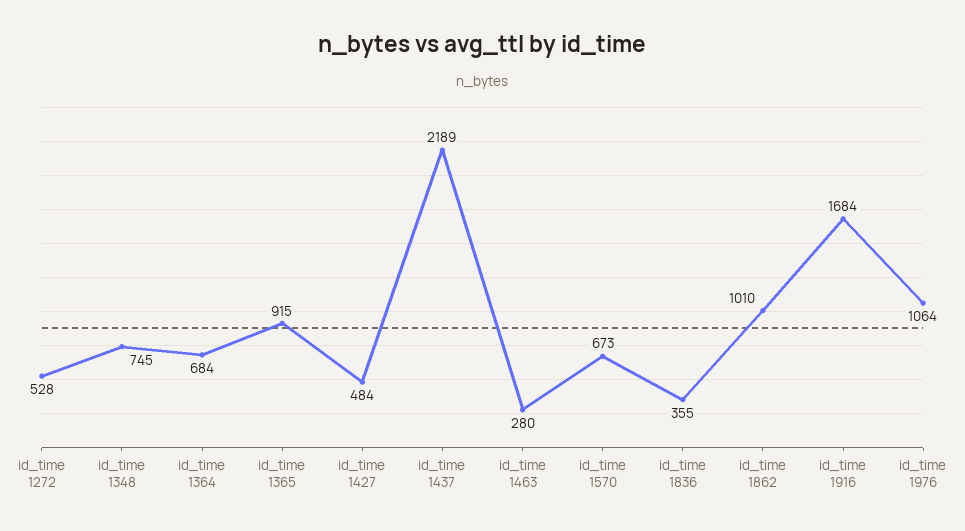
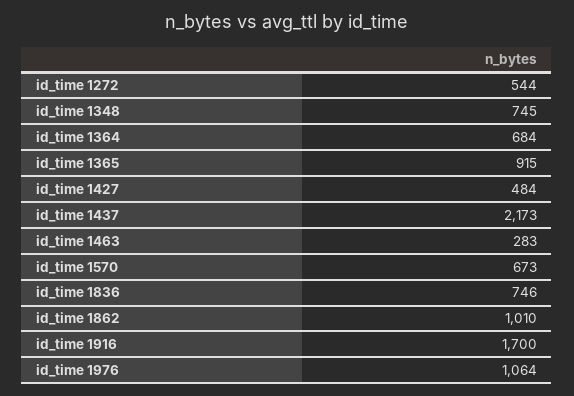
id_time 1272: 528 -> 544
id_time 1437: 2189 -> 2173
id_time 1463: 280 -> 283
id_time 1836: 355 -> 746
id_time 1916: 1684 -> 1700

